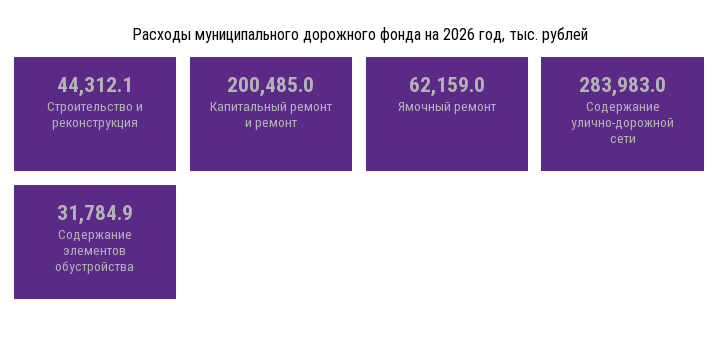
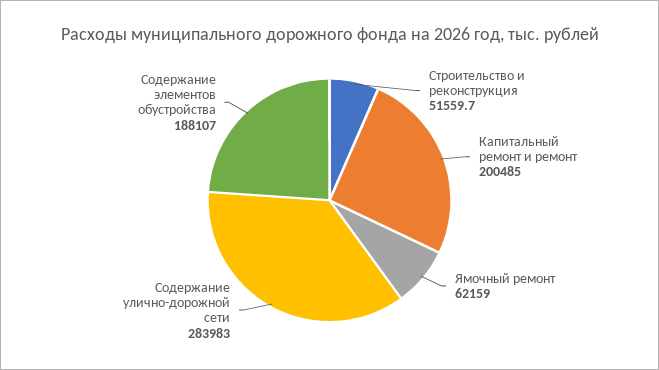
Строительство и реконструкция: 44312.1 -> 51559.7
Содержание элементов обустройства: 31784.9 -> 188107

